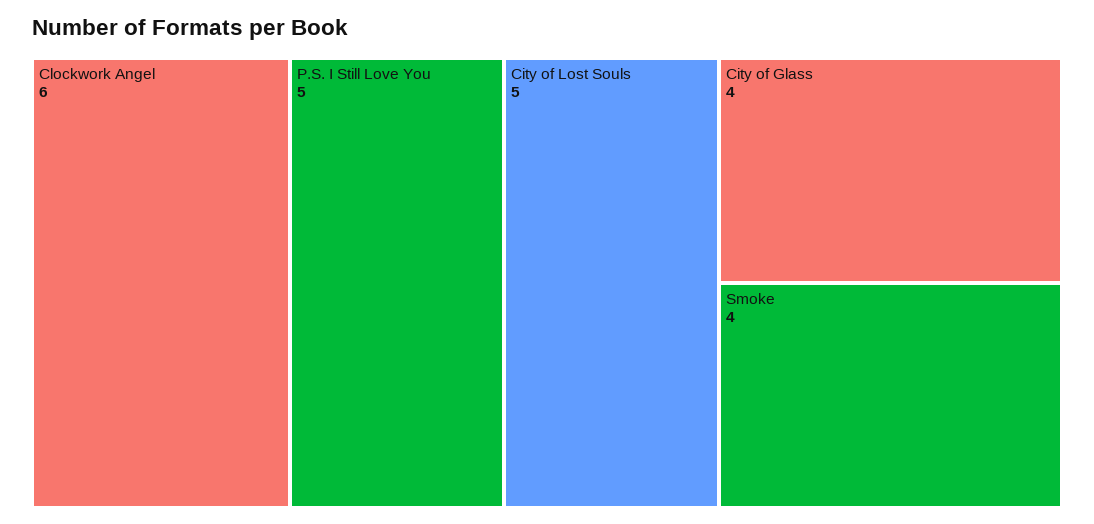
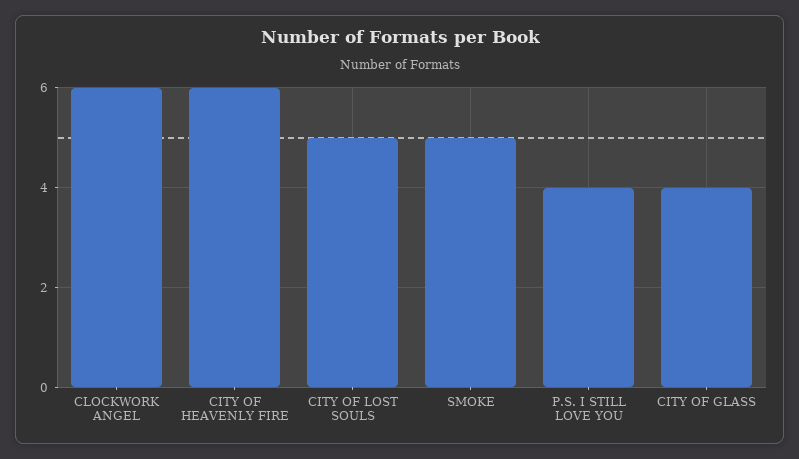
P.S. I Still Love You: 5 -> 4
Smoke: 4 -> 5
CITY OF HEAVENLY FIRE: none -> 6

